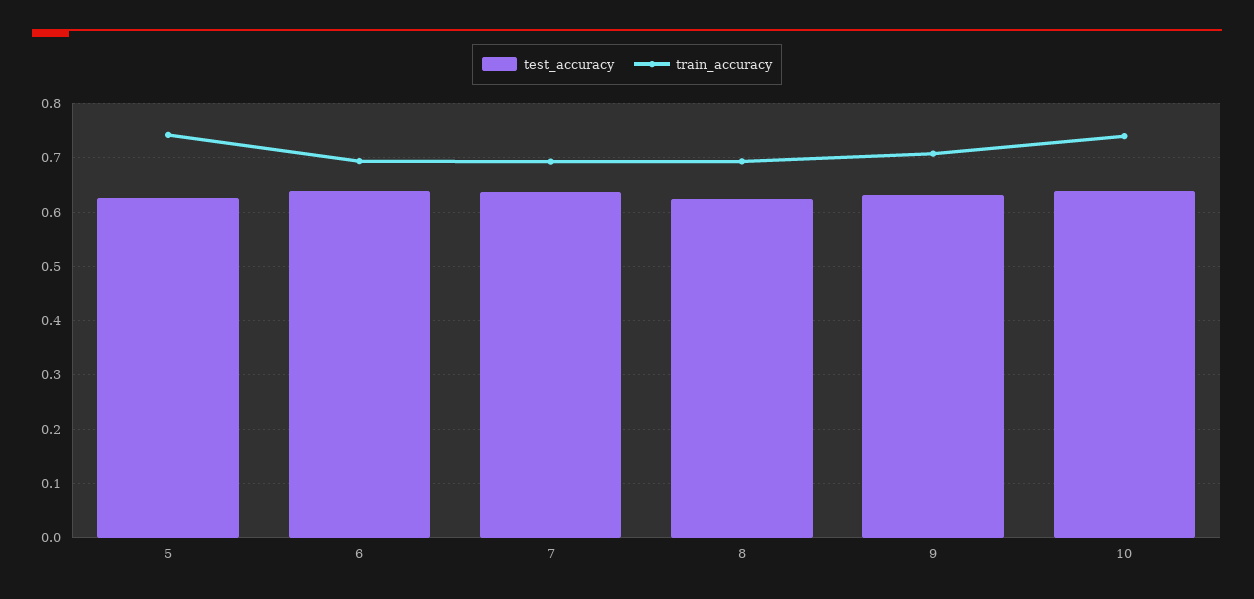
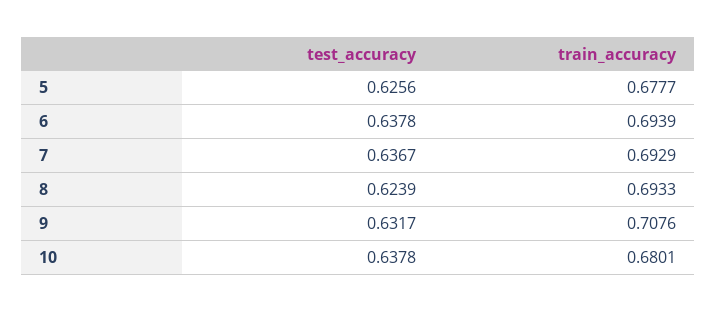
train_accuracy, 5: 0.74 -> 0.6777
train_accuracy, 10: 0.74 -> 0.6801

